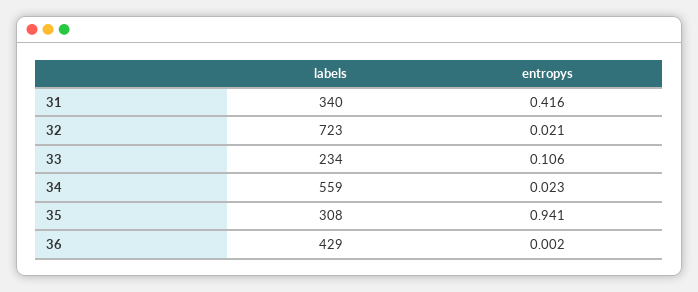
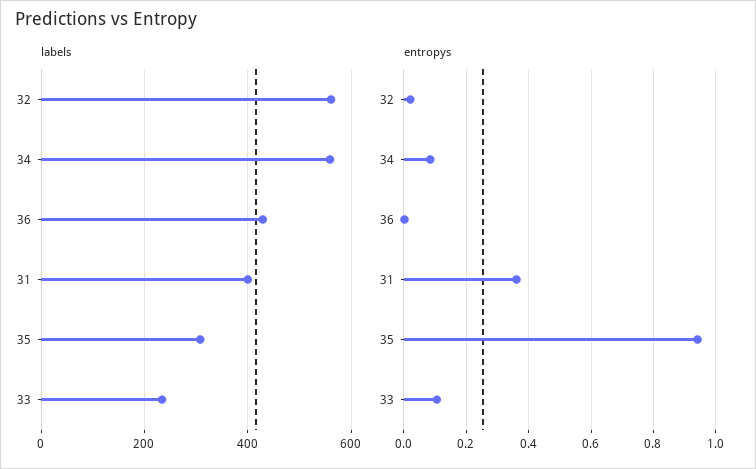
labels, 31: 340 -> 400
entropys, 31: 0.416 -> 0.36
labels, 32: 723 -> 560
entropys, 34: 0.023 -> 0.08

